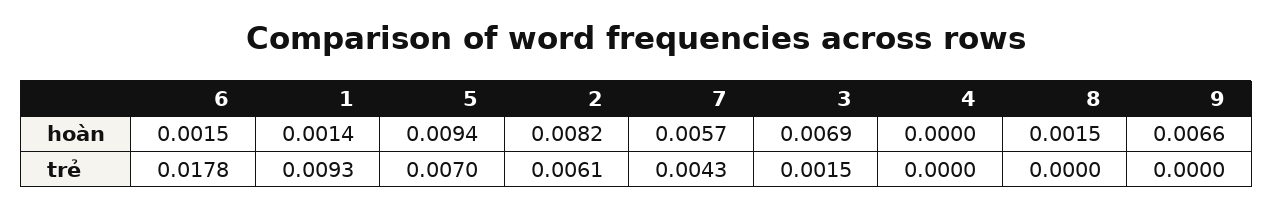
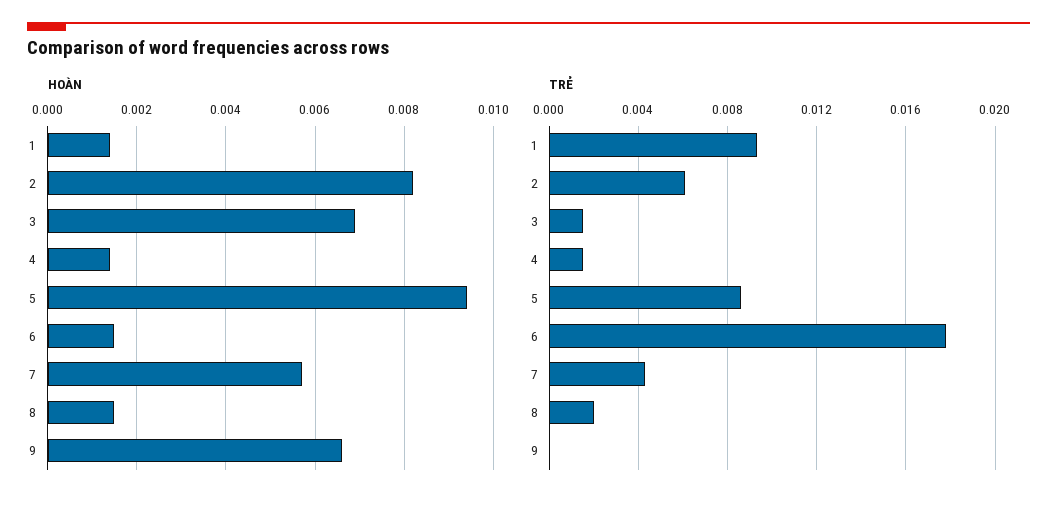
hoàn, 4: 0 -> 0.0015
trẻ, 5: 0.007 -> 0.0085
trẻ, 4: 0 -> 0.0015
trẻ, 8: 0 -> 0.002

